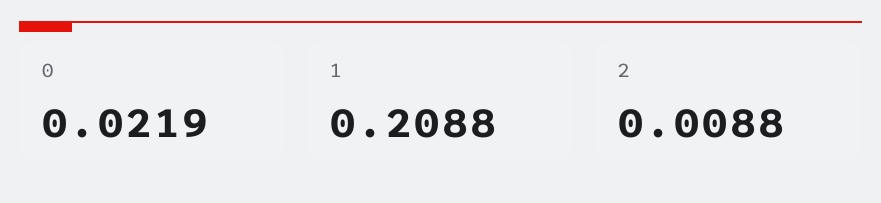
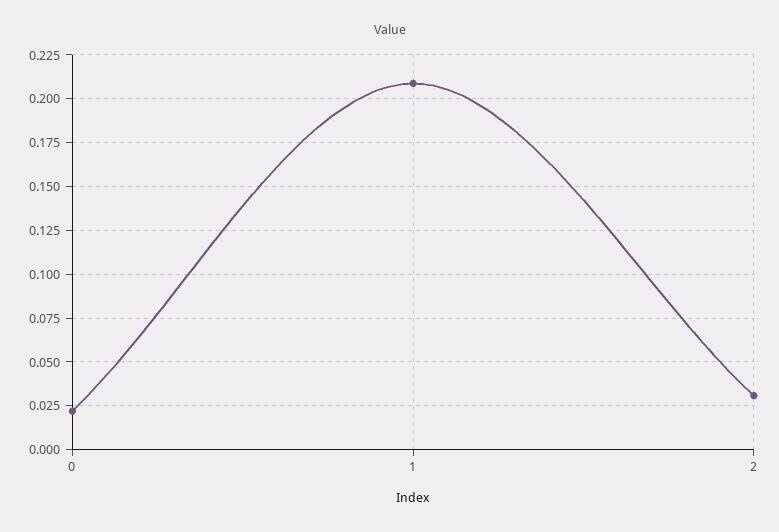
2: 0.0088 -> 0.03

